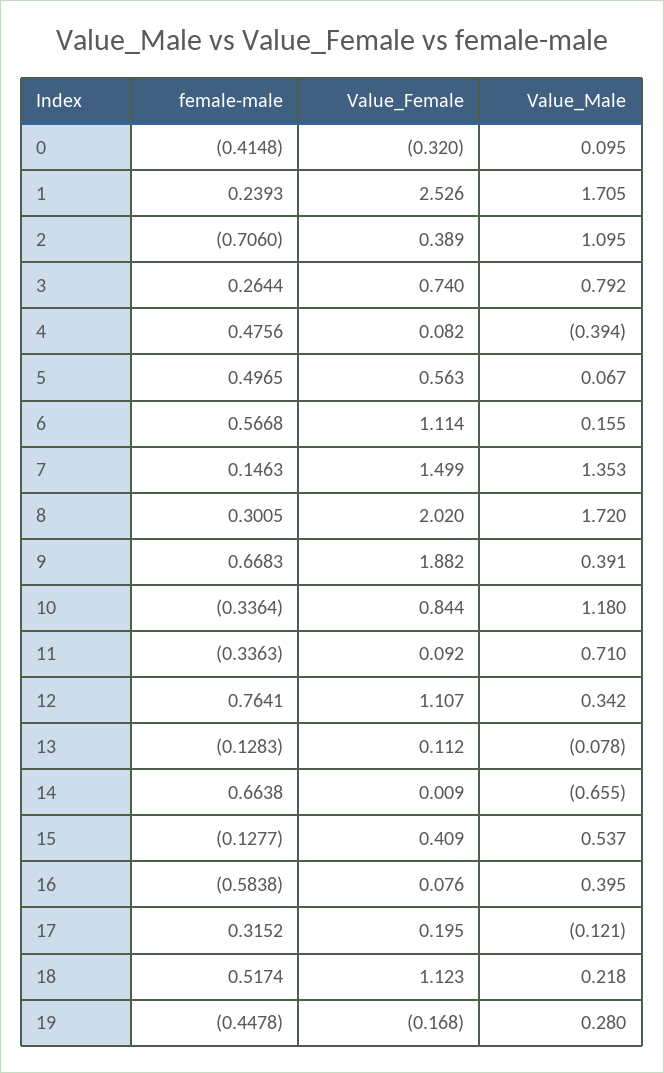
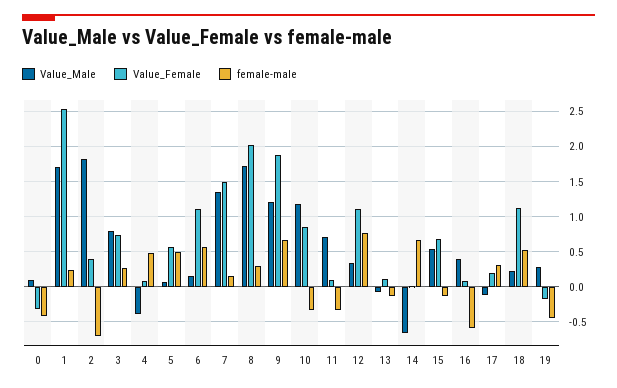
Value_Male, 2: 1.095 -> 1.8
Value_Male, 9: 0.391 -> 1.2
Value_Female, 15: 0.409 -> 0.7

